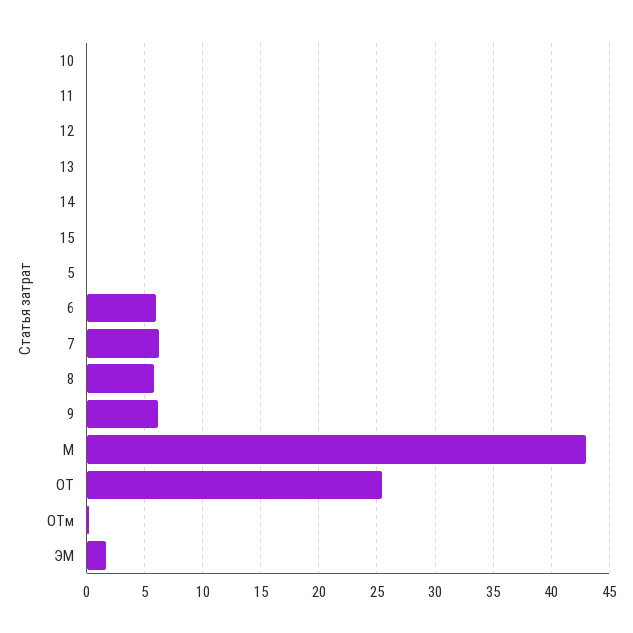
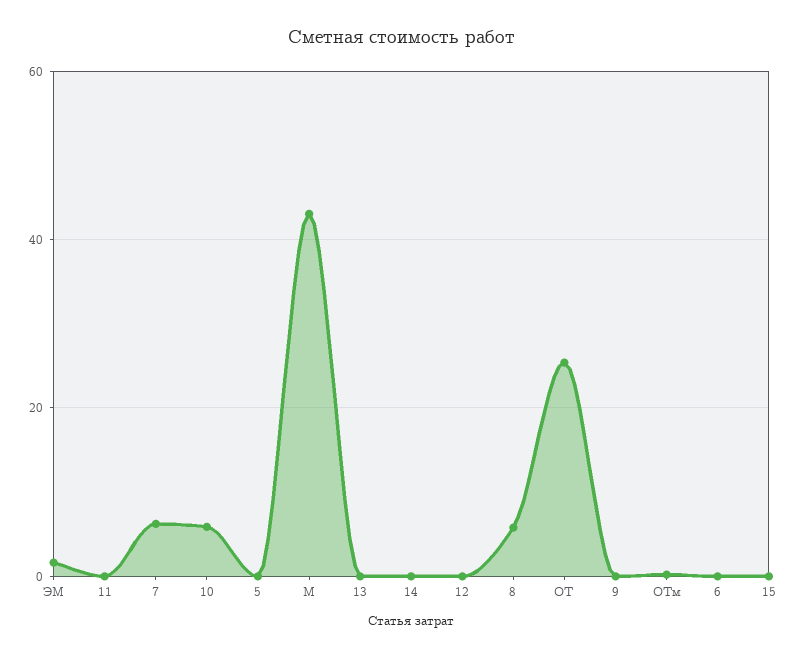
10: 0 -> 6
6: 6 -> 0
9: 6 -> 0

